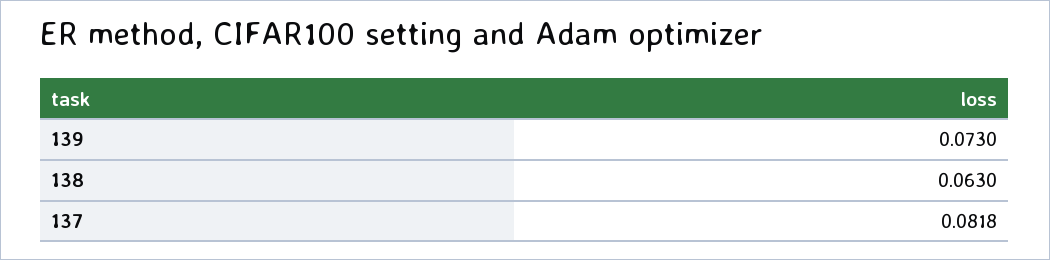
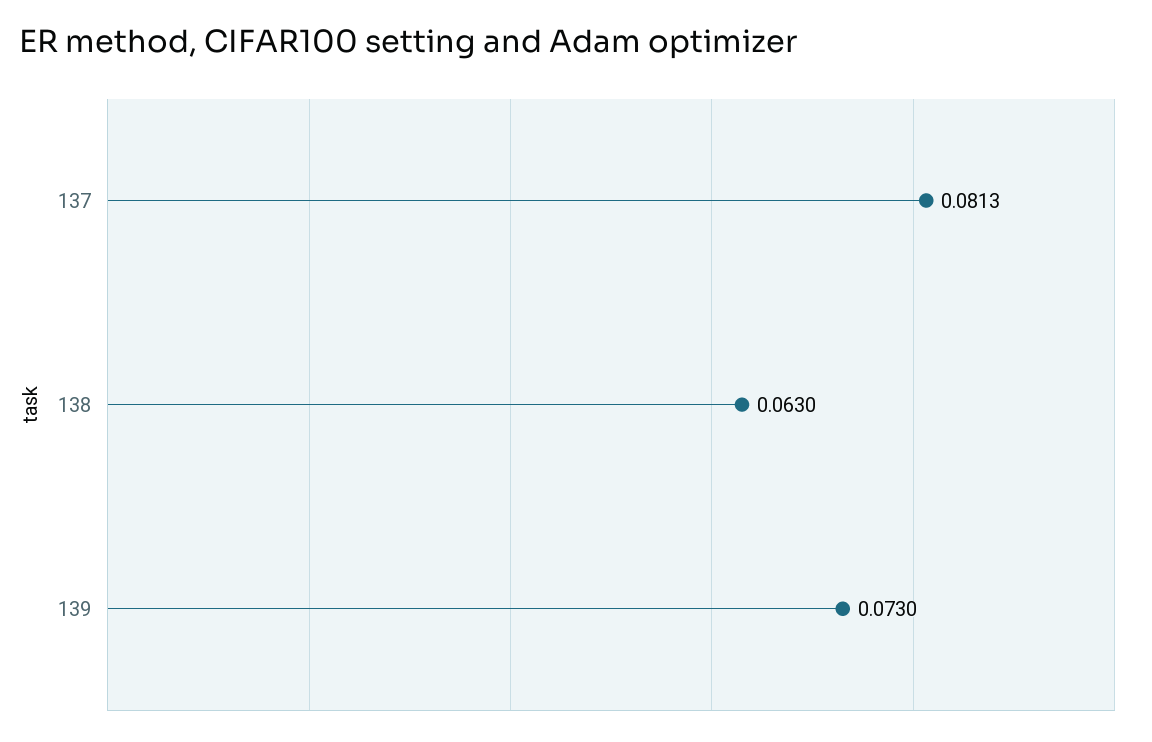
137: 0.0818 -> 0.0813

